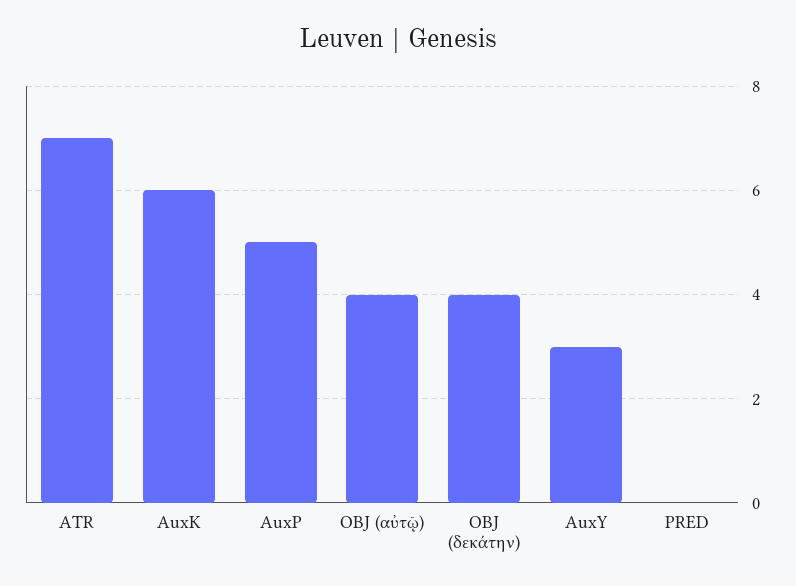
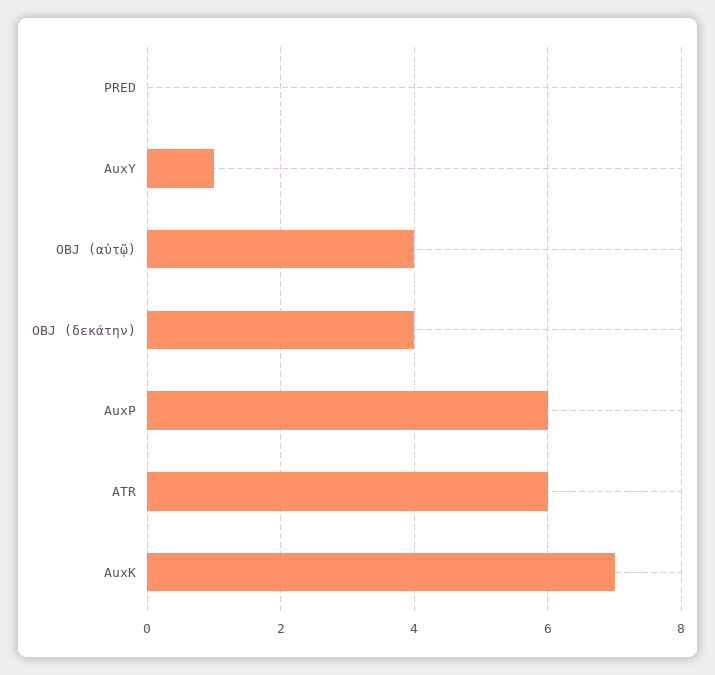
ATR: 7 -> 6
AuxK: 6 -> 7
AuxP: 5 -> 6
AuxY: 3 -> 1

